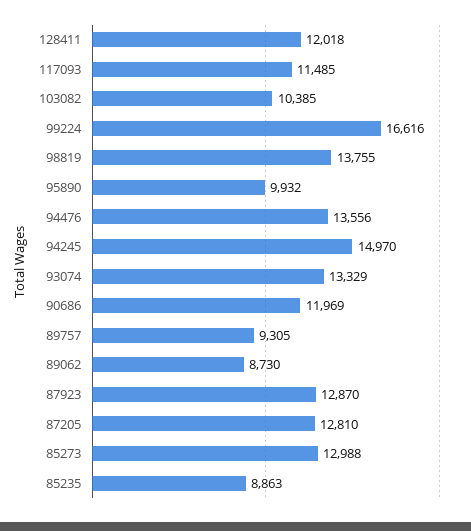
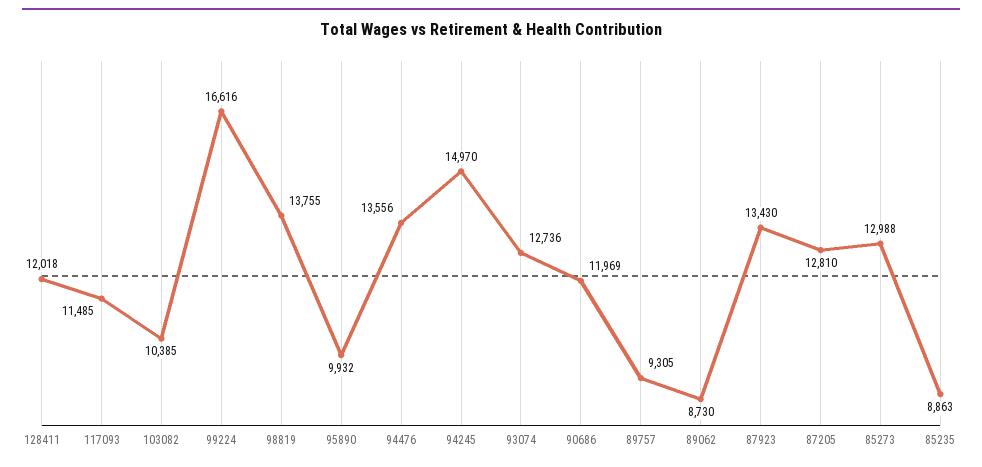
93074: 13329 -> 12736
87923: 12870 -> 13430

